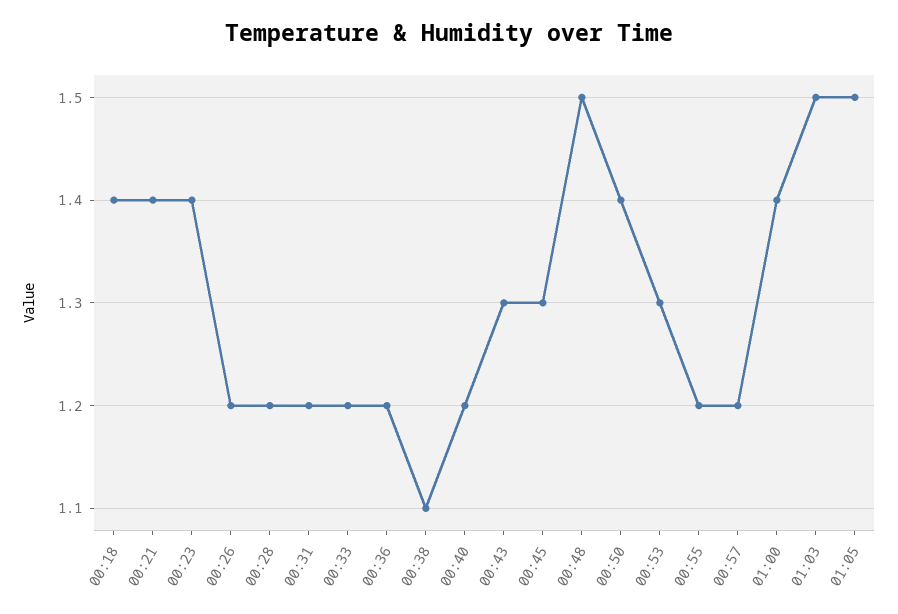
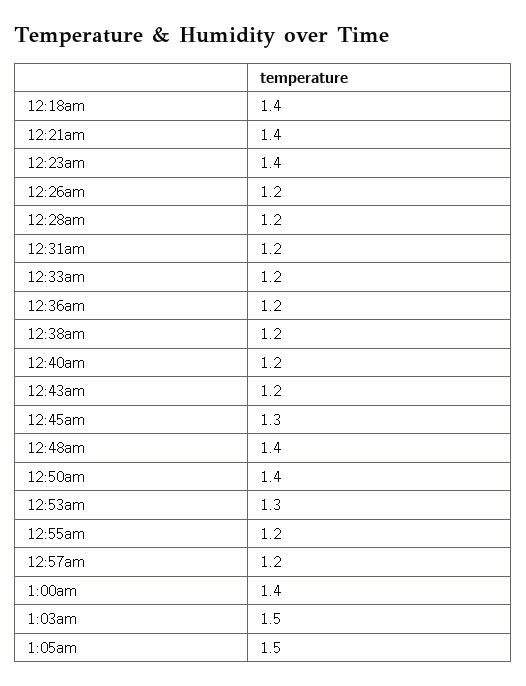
00:38: 1.1 -> 1.2
00:43: 1.3 -> 1.2
00:48: 1.5 -> 1.4

